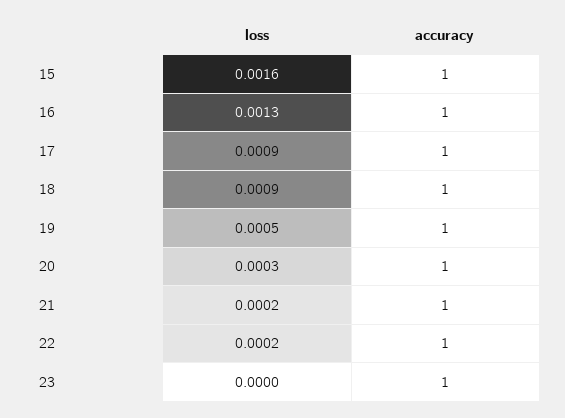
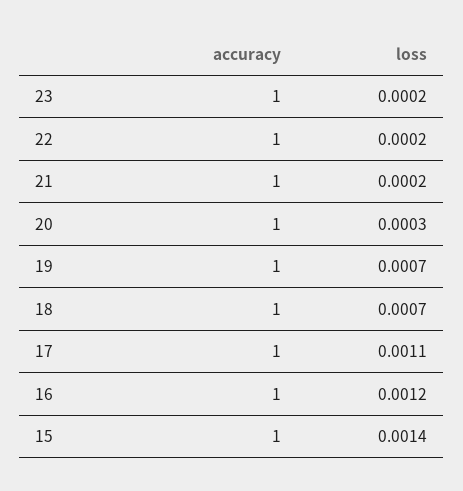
loss, 15: 0.0016 -> 0.0014
loss, 16: 0.0013 -> 0.0012
loss, 17: 0.0009 -> 0.0011
loss, 18: 0.0009 -> 0.0007
loss, 19: 0.0005 -> 0.0007
loss, 23: 0 -> 0.0002

